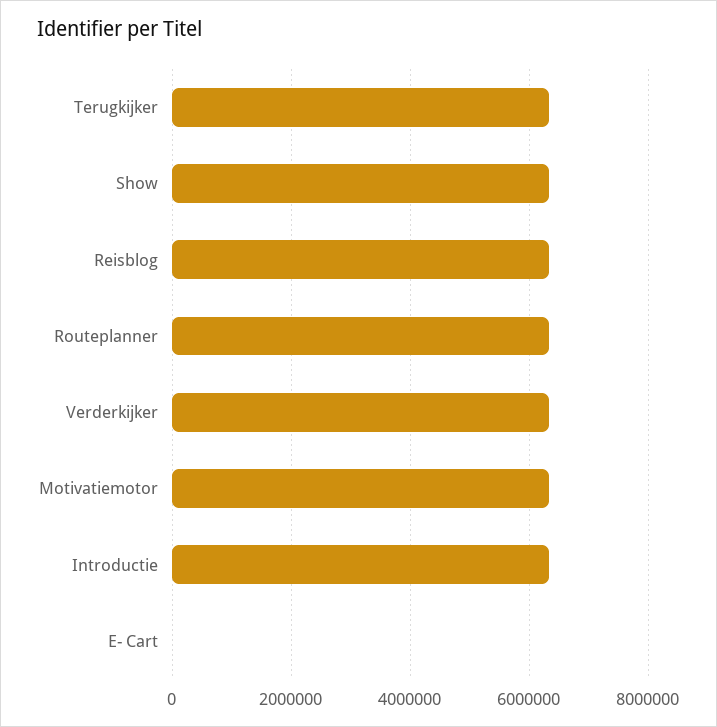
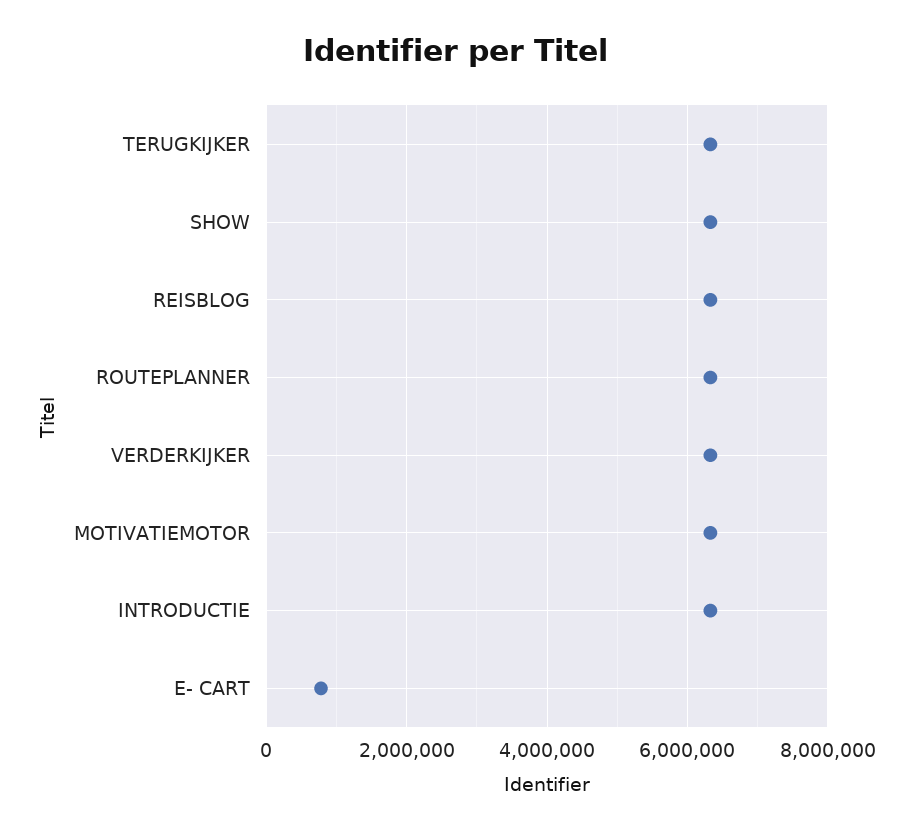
E- Cart: 0 -> 800000

